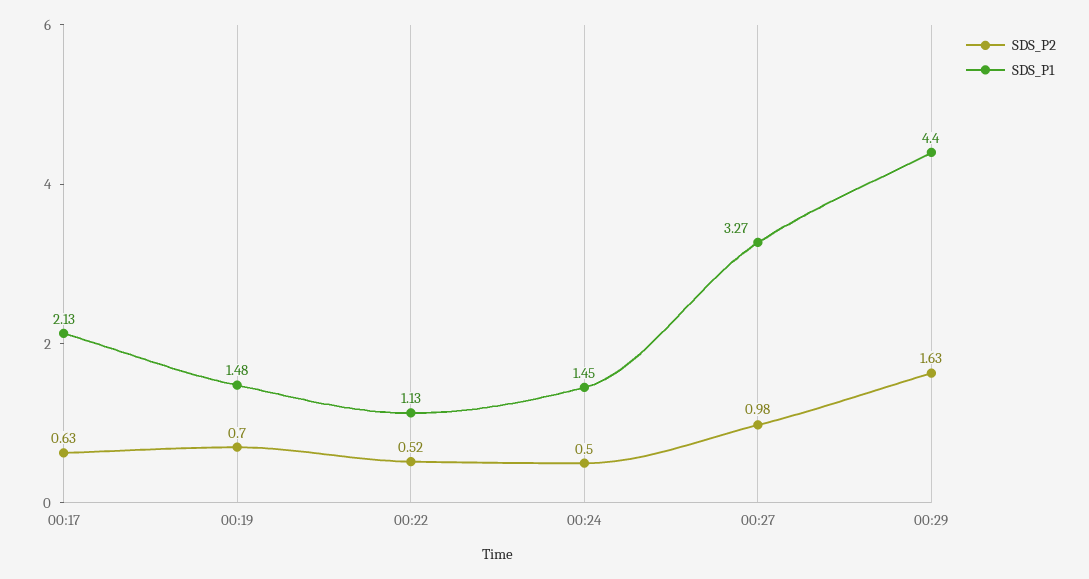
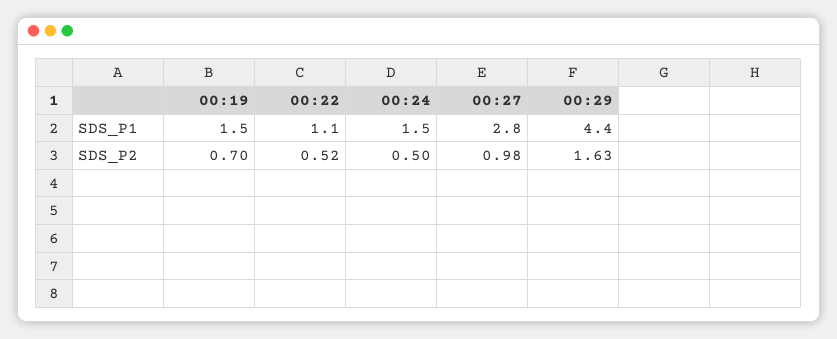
SDS_P2, 00:17: 0.63 -> none
SDS_P1, 00:17: 2.13 -> none
SDS_P1, 00:27: 3.27 -> 2.8

